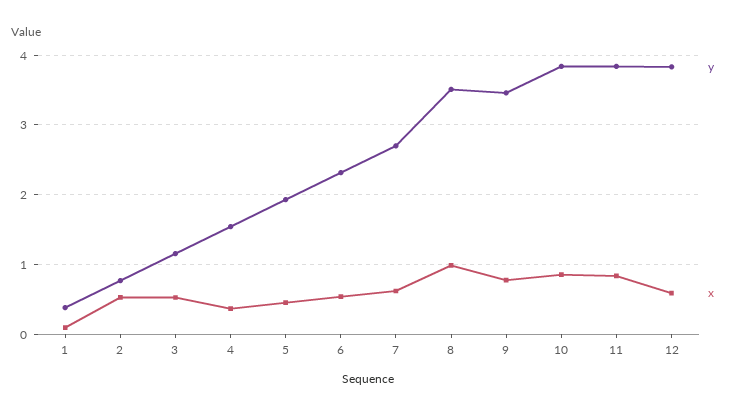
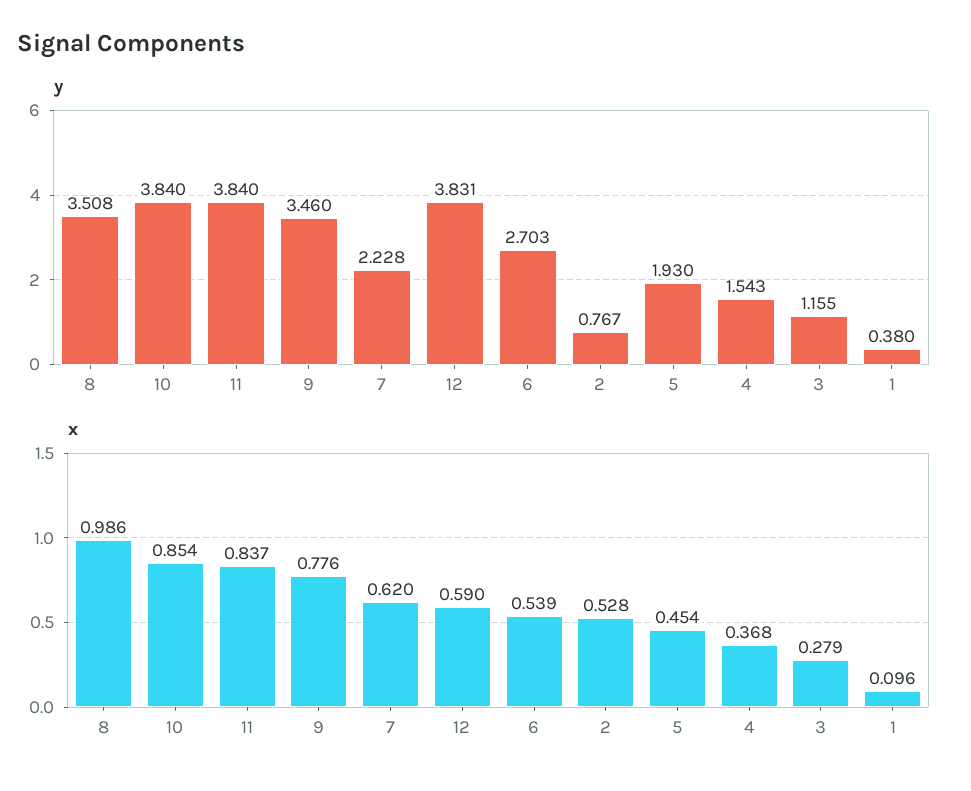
x, 3: 0.5 -> 0.279
y, 6: 2.3 -> 2.703
y, 7: 2.7 -> 2.228

